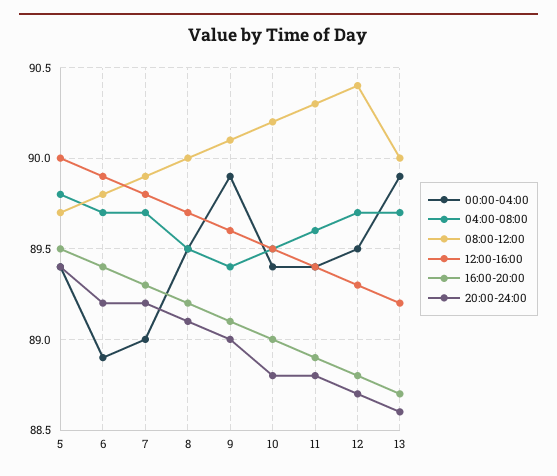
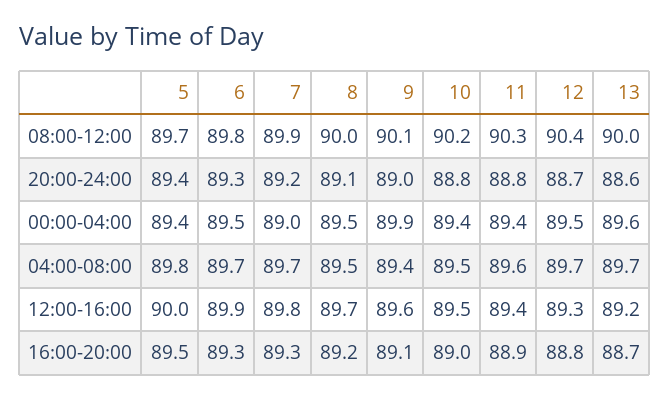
00:00-04:00, 6: 88.9 -> 89.5
16:00-20:00, 6: 89.4 -> 89.3
20:00-24:00, 6: 89.2 -> 89.3
00:00-04:00, 13: 89.9 -> 89.6

